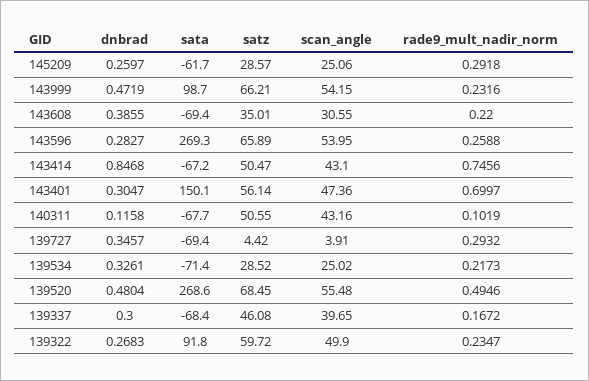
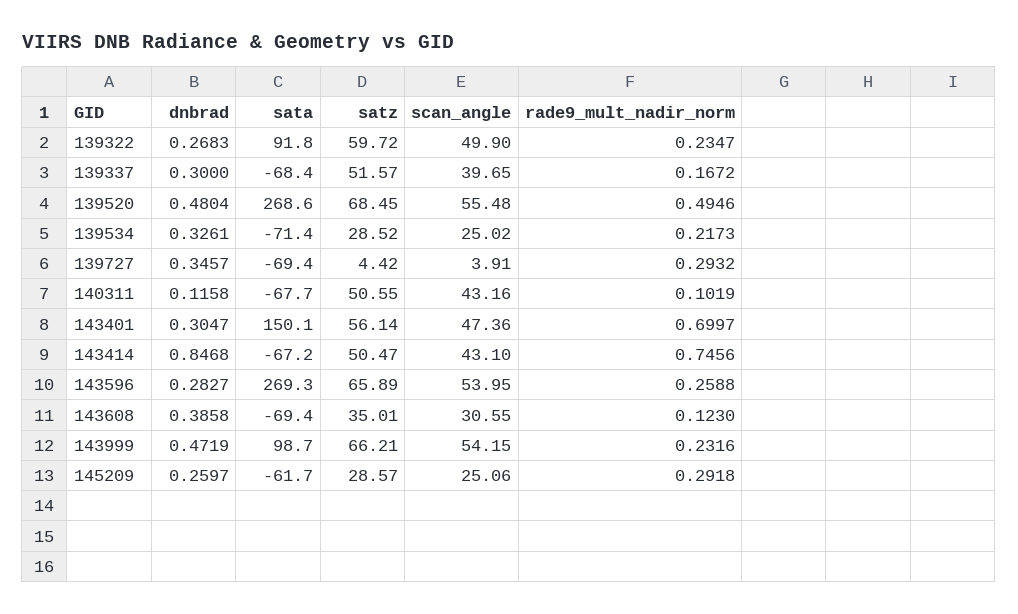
dnbrad, 143608: 0.3855 -> 0.3858
rade9_mult_nadir_norm, 143608: 0.22 -> 0.123
satz, 139337: 46.08 -> 51.57

